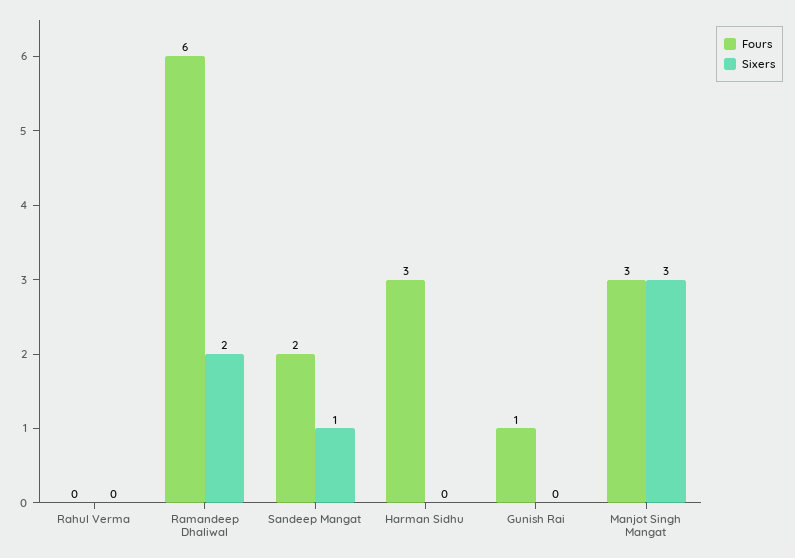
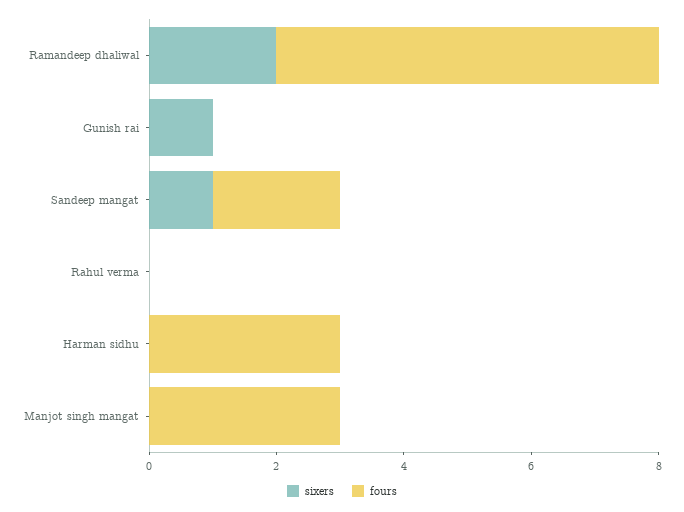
Fours, Gunish Rai: 1 -> 0
Sixers, Gunish Rai: 0 -> 1
Sixers, Manjot Singh Mangat: 3 -> 0

